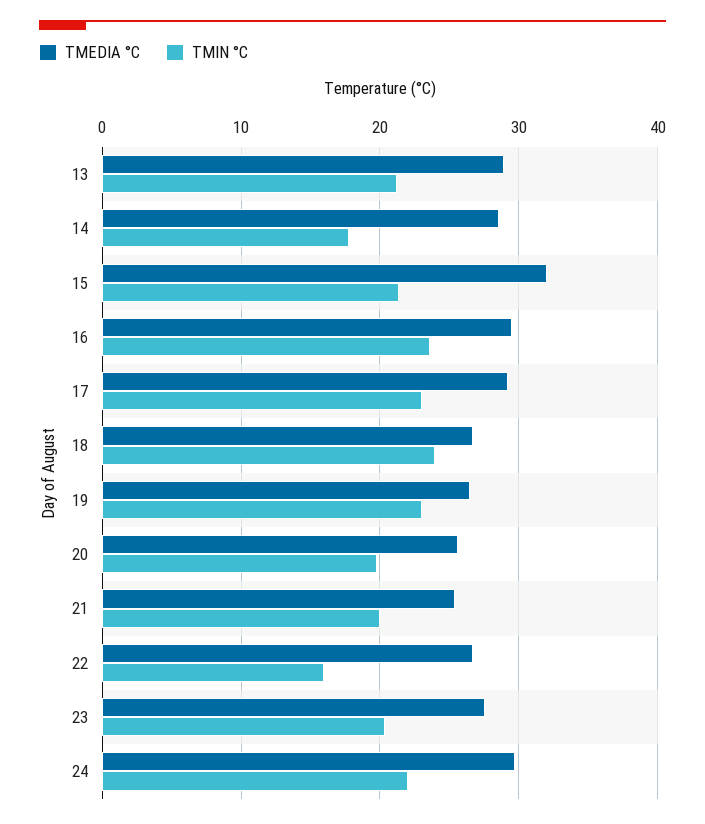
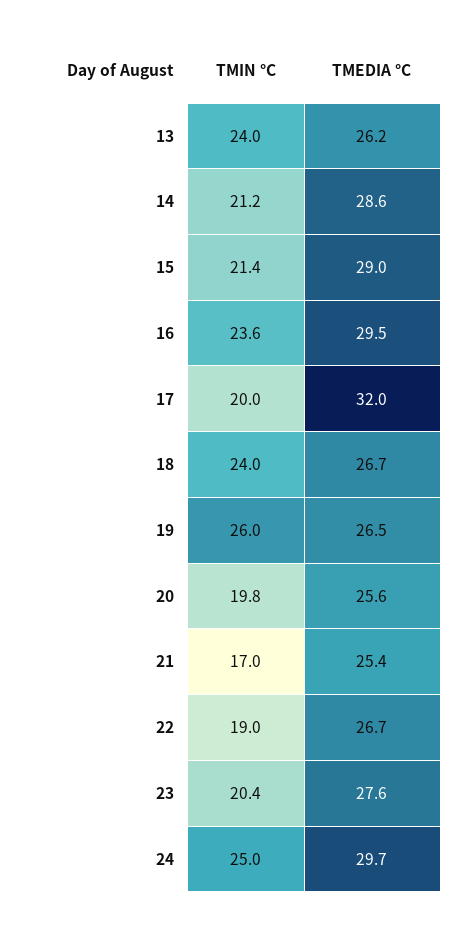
TMEDIA °C, 13: 29 -> 26.2
TMIN °C, 13: 21 -> 24
TMIN °C, 14: 18 -> 21.2
TMEDIA °C, 15: 32 -> 29
TMEDIA °C, 17: 29 -> 32
TMIN °C, 17: 23 -> 20
TMIN °C, 19: 23 -> 26
TMIN °C, 21: 20 -> 17
TMIN °C, 22: 16 -> 19
TMIN °C, 24: 22 -> 25

